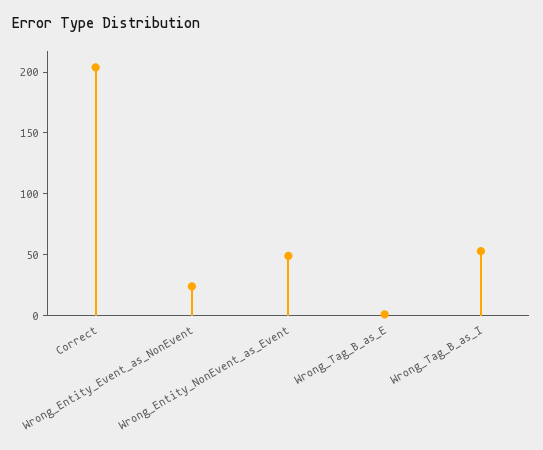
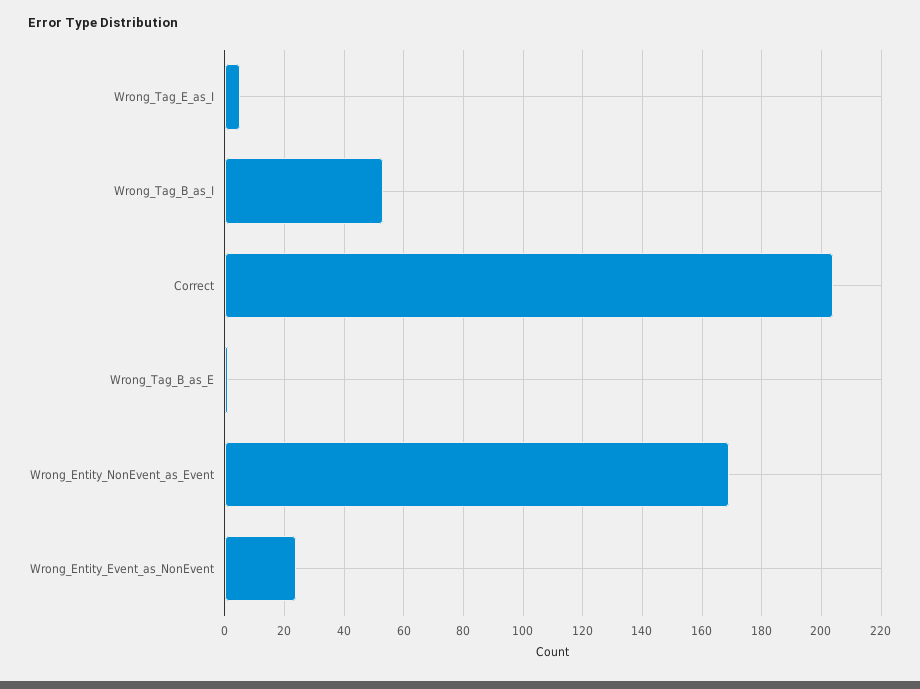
Wrong_Entity_NonEvent_as_Event: 50 -> 170
Wrong_Tag_E_as_I: none -> 5

